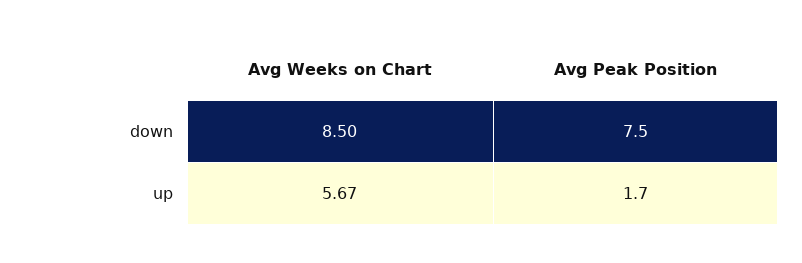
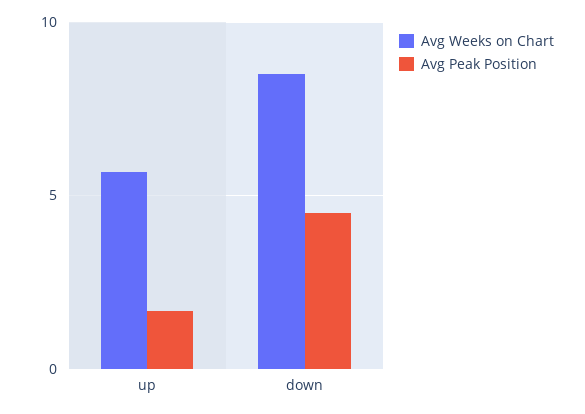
Avg Peak Position, down: 7.5 -> 4.5

